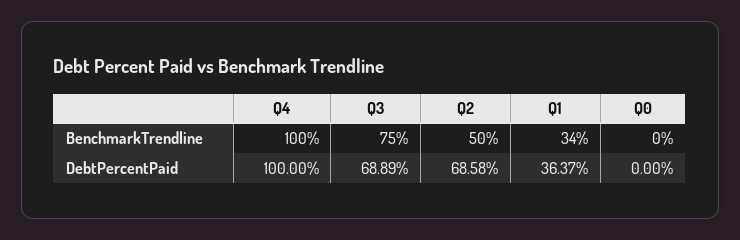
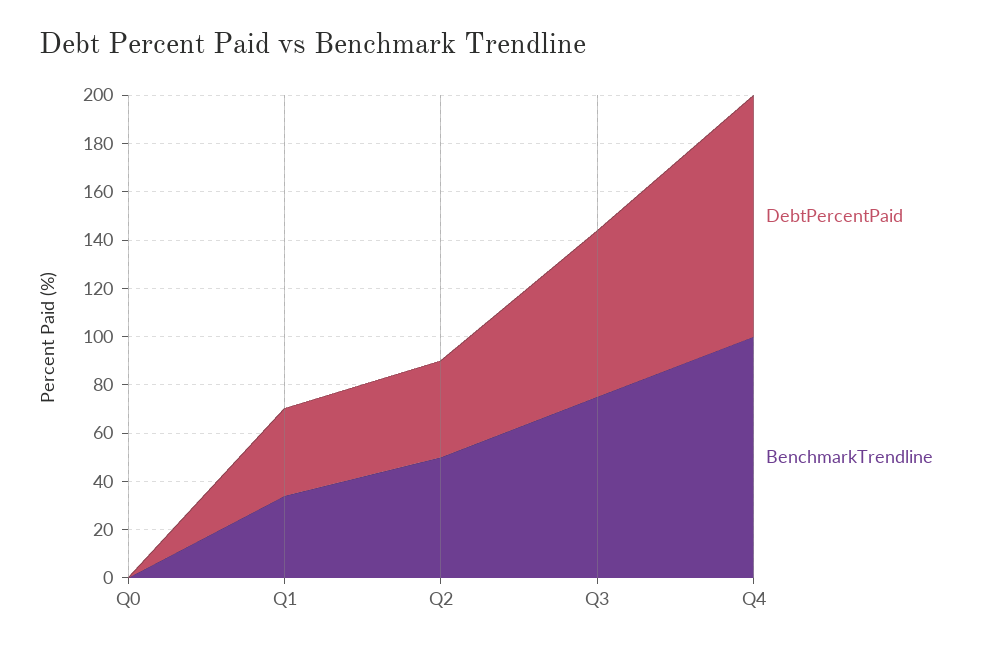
DebtPercentPaid, Q2: 68.58 -> 40

